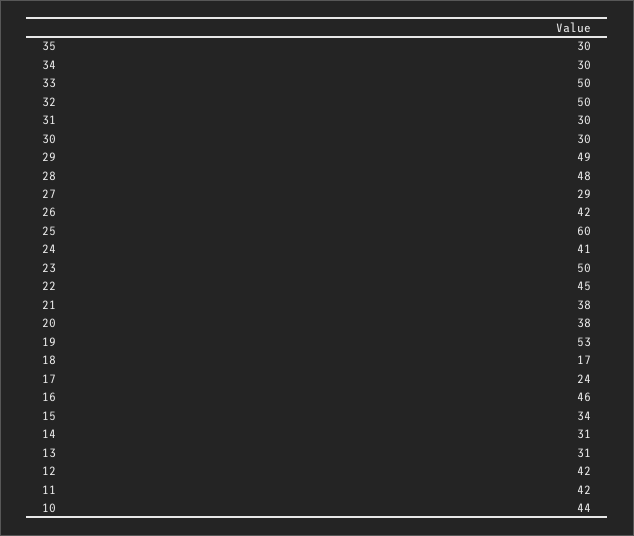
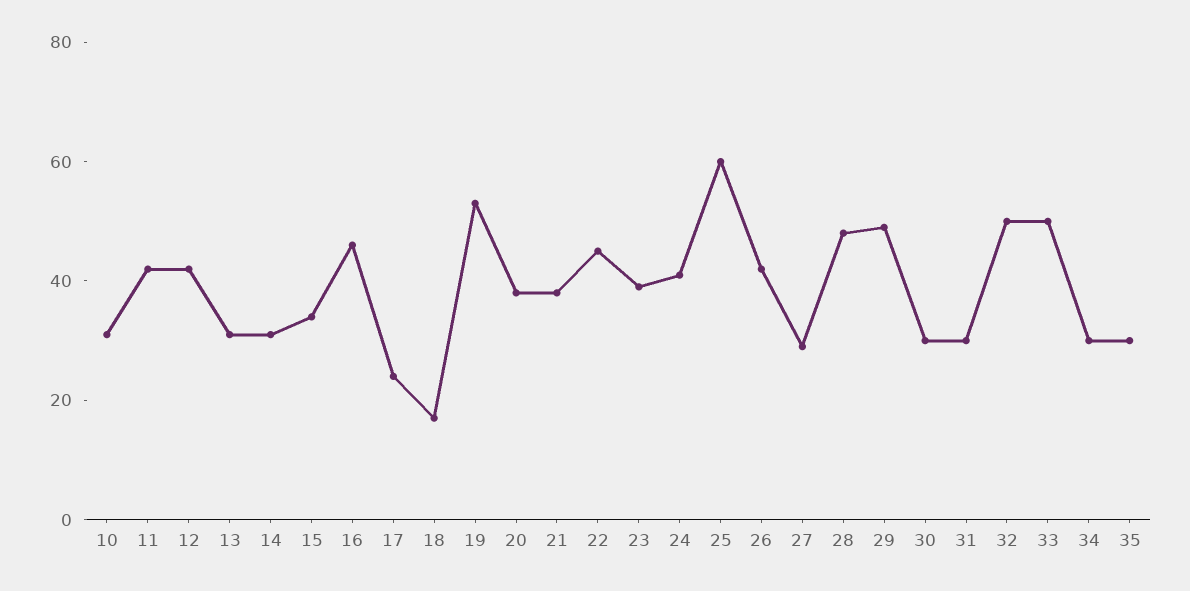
23: 50 -> 40
10: 44 -> 30

